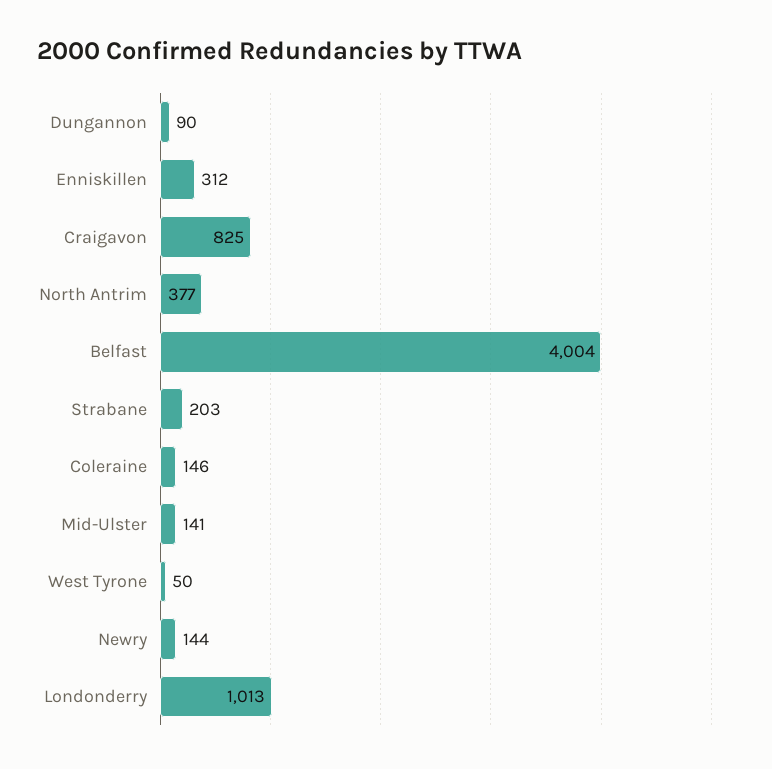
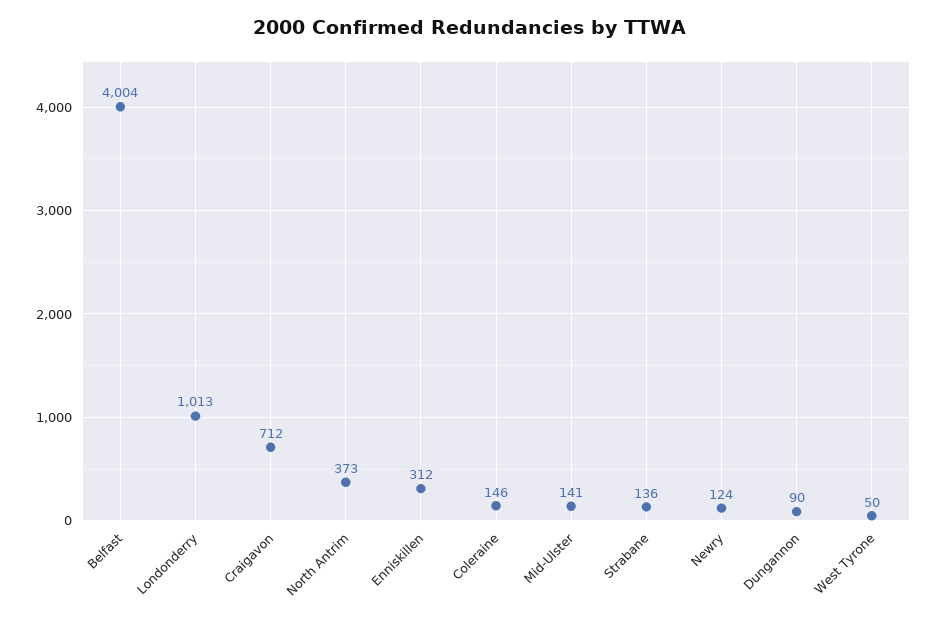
Craigavon: 825 -> 712
North Antrim: 377 -> 373
Strabane: 203 -> 136
Newry: 144 -> 124

